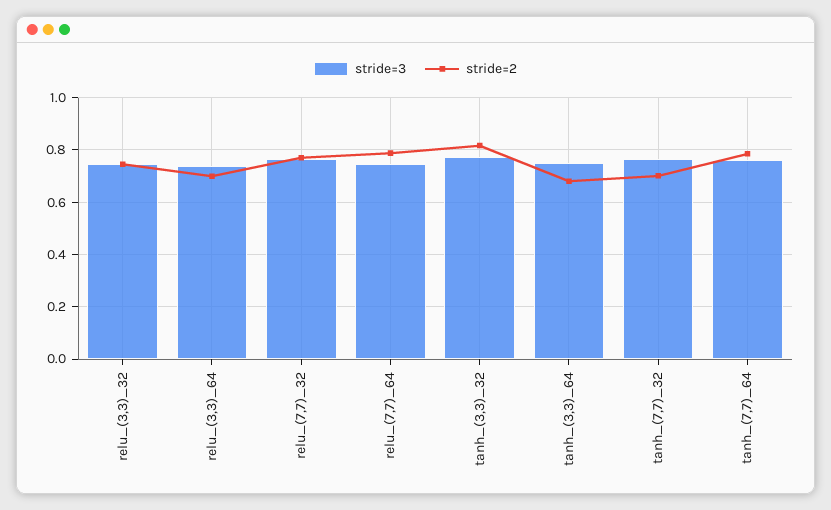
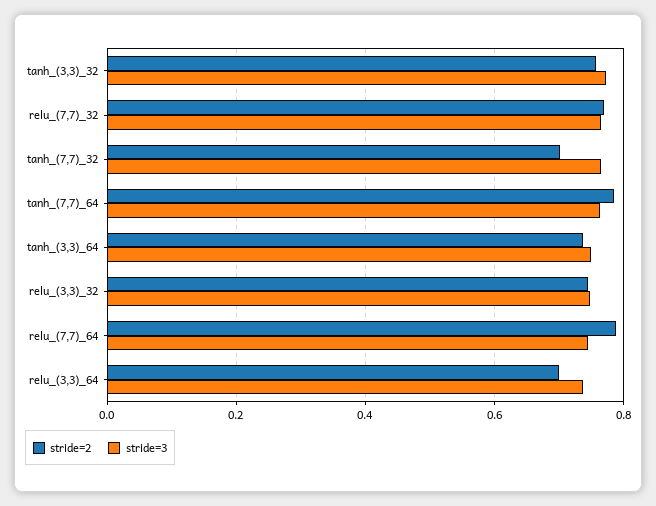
stride=2, tanh_(3,3)_32: 0.825 -> 0.76
stride=2, tanh_(3,3)_64: 0.675 -> 0.74

